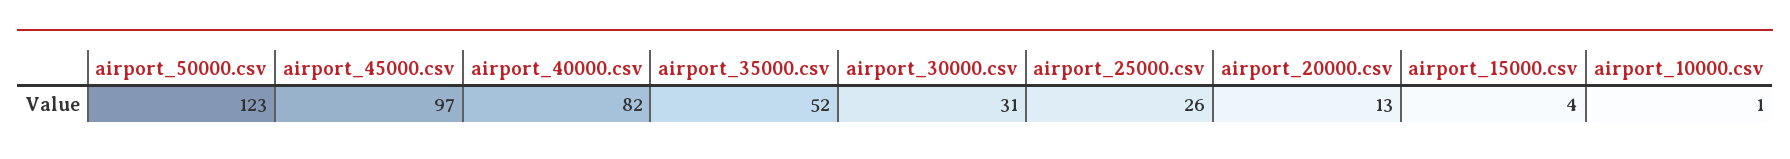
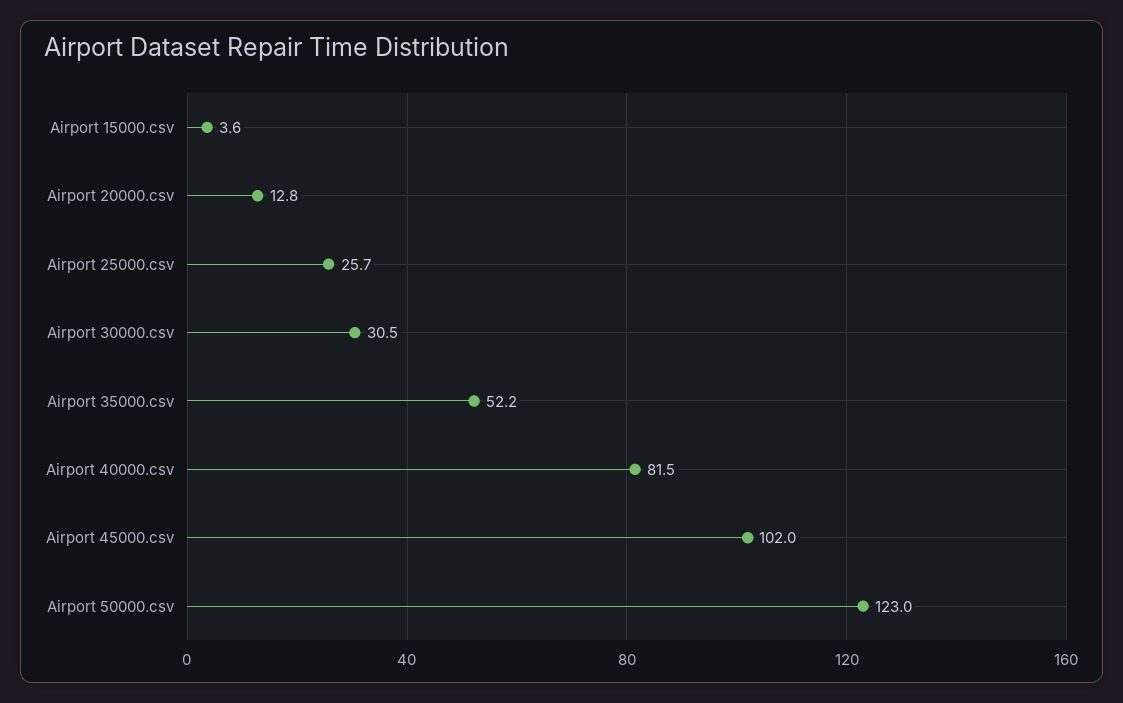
airport_45000.csv: 97 -> 102
airport_10000.csv: 1 -> none

